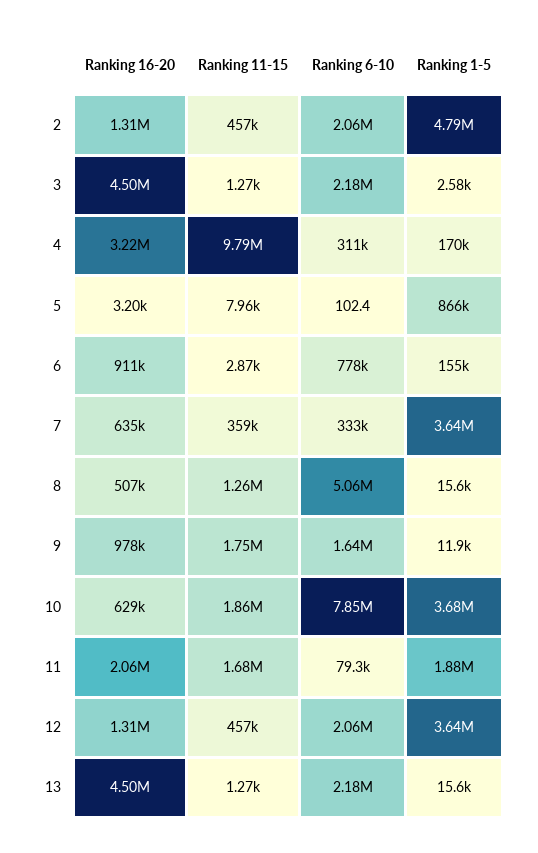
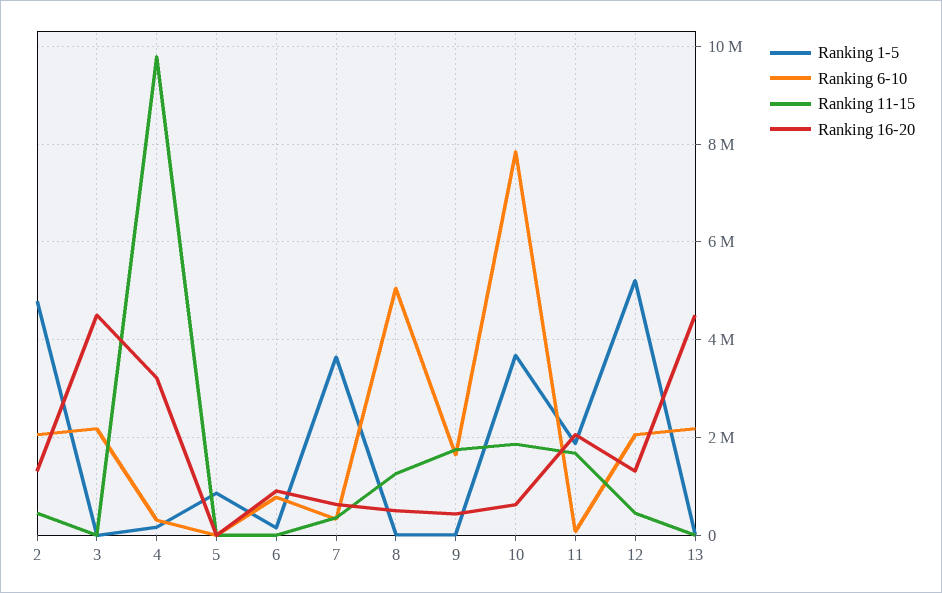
Ranking 16-20, 9: 978000 -> 400000
Ranking 1-5, 12: 3640000 -> 5200000

